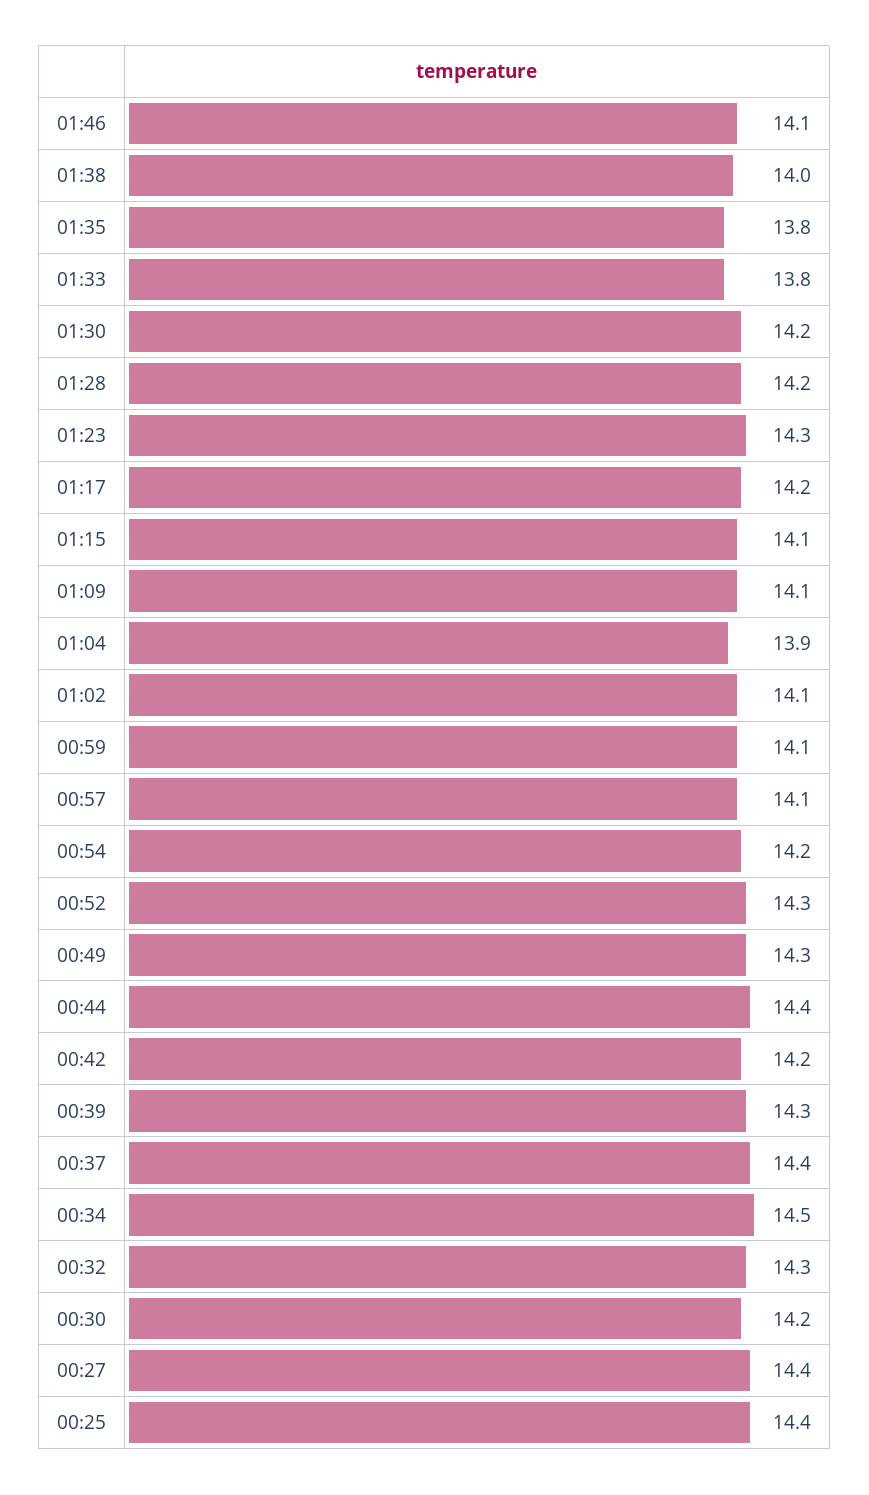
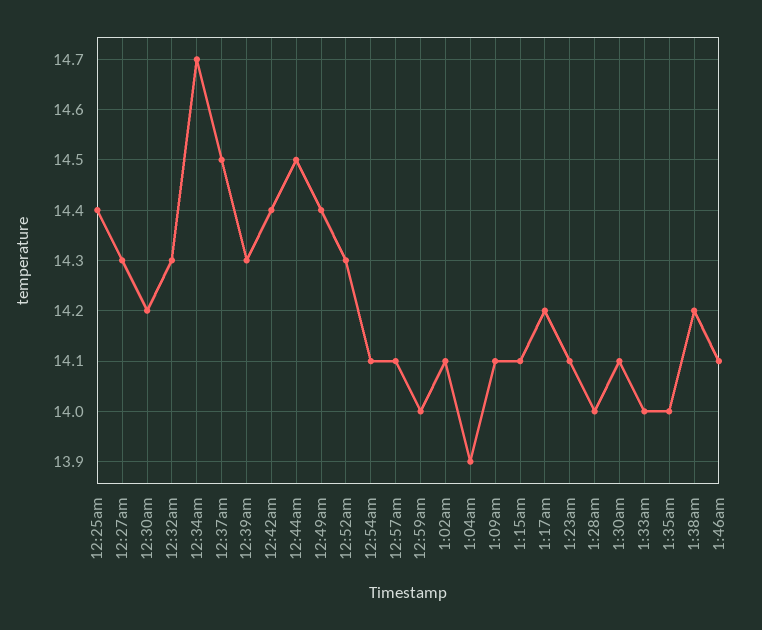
01:38: 14 -> 14.2
01:35: 13.8 -> 14
01:33: 13.8 -> 14
01:30: 14.2 -> 14.1
01:28: 14.2 -> 14
01:23: 14.3 -> 14.1
00:59: 14.1 -> 14
00:54: 14.2 -> 14.1
00:49: 14.3 -> 14.4
00:44: 14.4 -> 14.5
00:42: 14.2 -> 14.4
00:37: 14.4 -> 14.5
00:34: 14.5 -> 14.7
00:27: 14.4 -> 14.3

